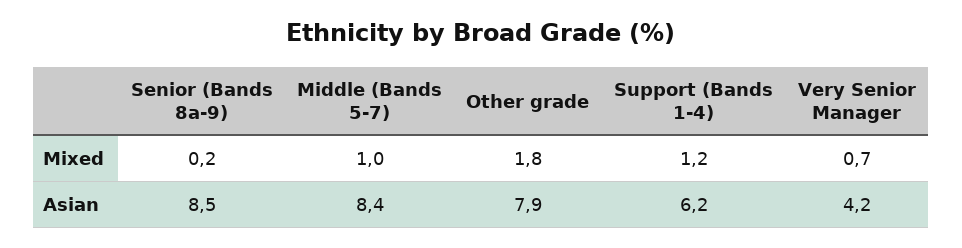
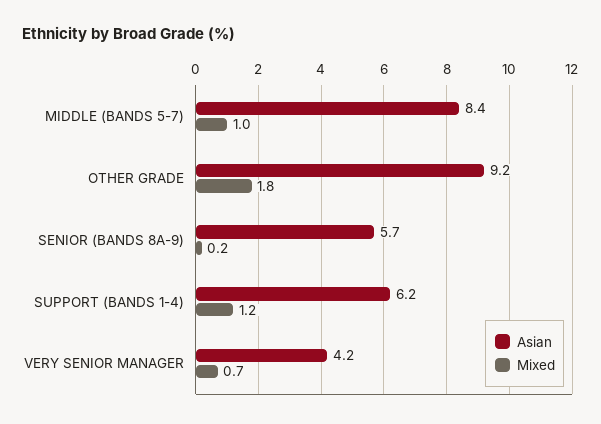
Asian, Senior (Bands 8a-9): 8.5 -> 5.7
Asian, Other grade: 7.9 -> 9.2

